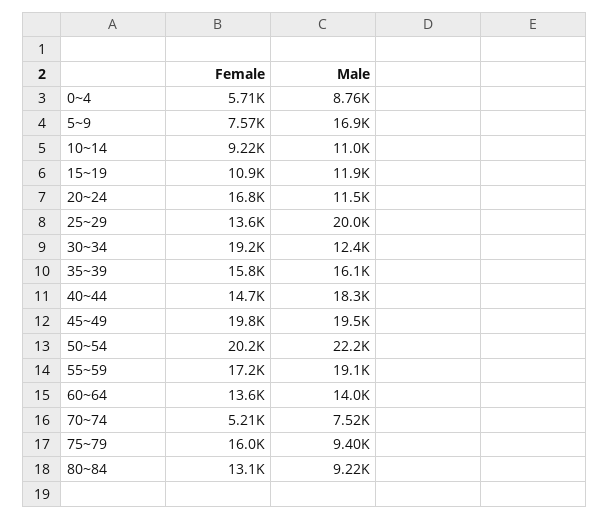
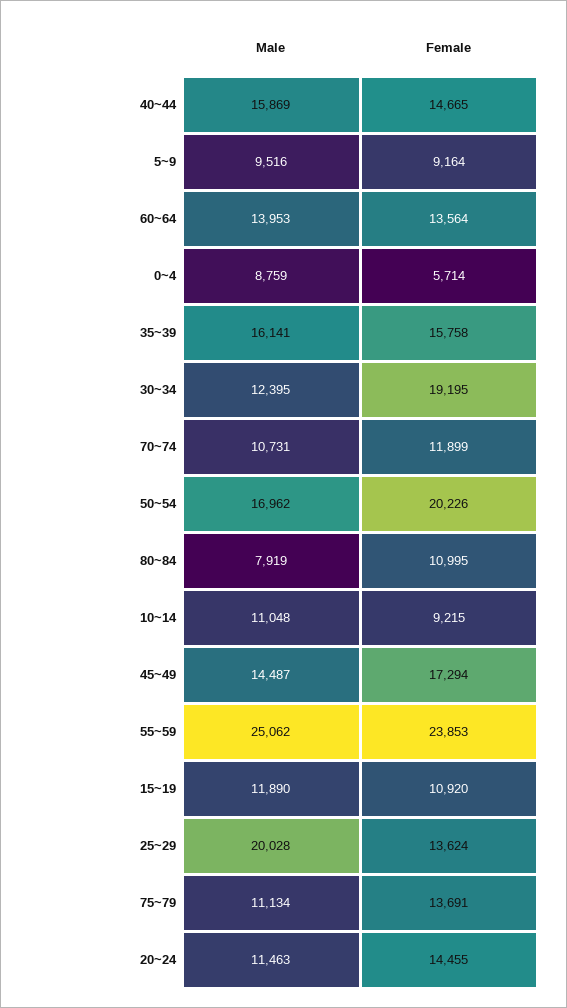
Female, 5~9: 7570 -> 9164
Male, 5~9: 16900 -> 9516
Female, 20~24: 16800 -> 14455
Male, 40~44: 18300 -> 15869
Female, 45~49: 19800 -> 17294
Male, 45~49: 19500 -> 14487
Male, 50~54: 22200 -> 16962
Female, 55~59: 17200 -> 23853
Male, 55~59: 19100 -> 25062
Female, 70~74: 5210 -> 11899
Male, 70~74: 7520 -> 10731
Female, 75~79: 16000 -> 13691
Male, 75~79: 9400 -> 11134
Female, 80~84: 13100 -> 10995
Male, 80~84: 9220 -> 7919

